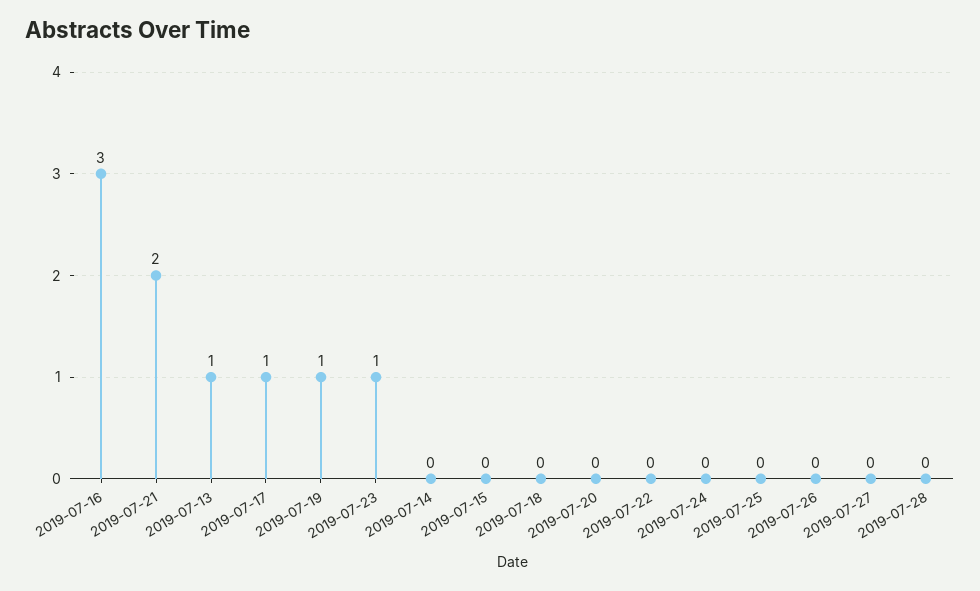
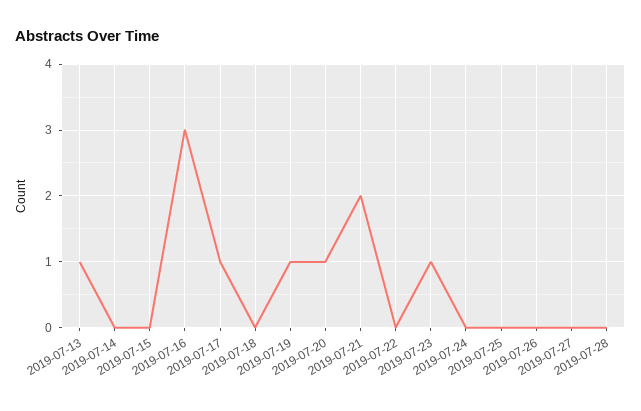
2019-07-20: 0 -> 1

